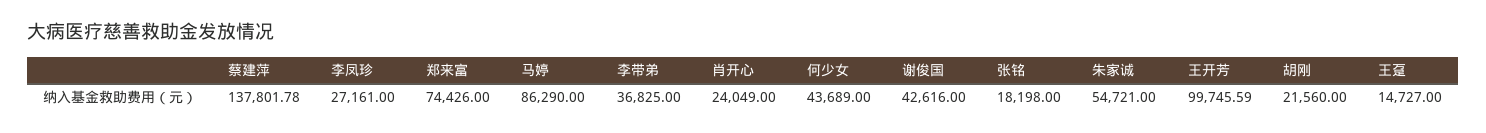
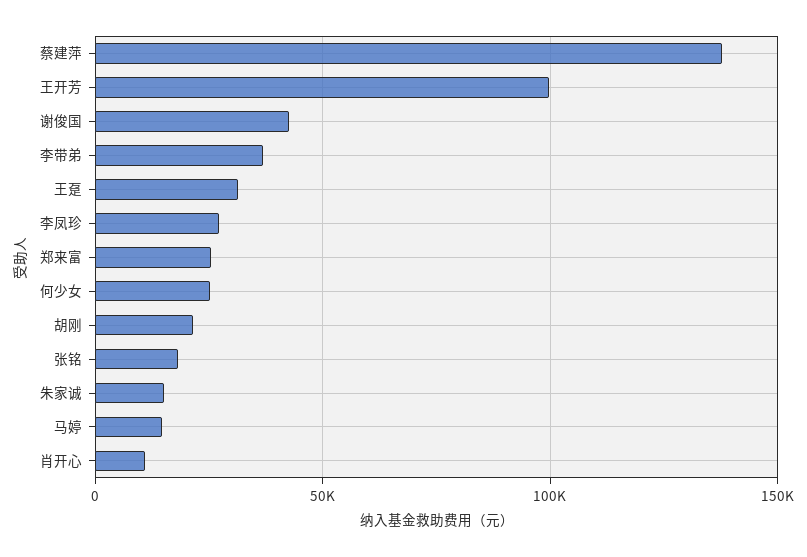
郑来富: 74426 -> 25000
马婷: 86290 -> 15000
肖开心: 24049 -> 10000
何少女: 43689 -> 25000
朱家诚: 54721 -> 15000
王趸: 14727 -> 30000

